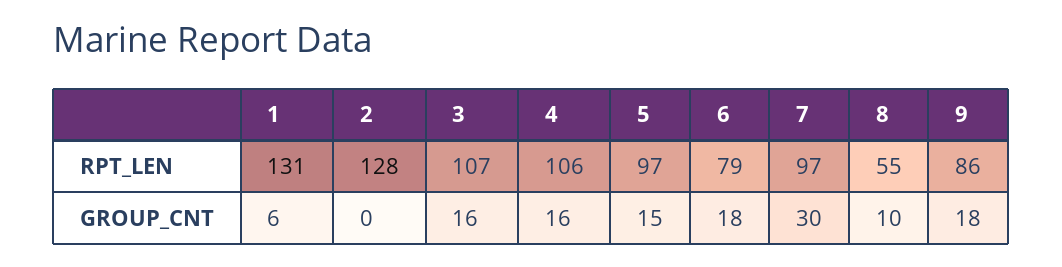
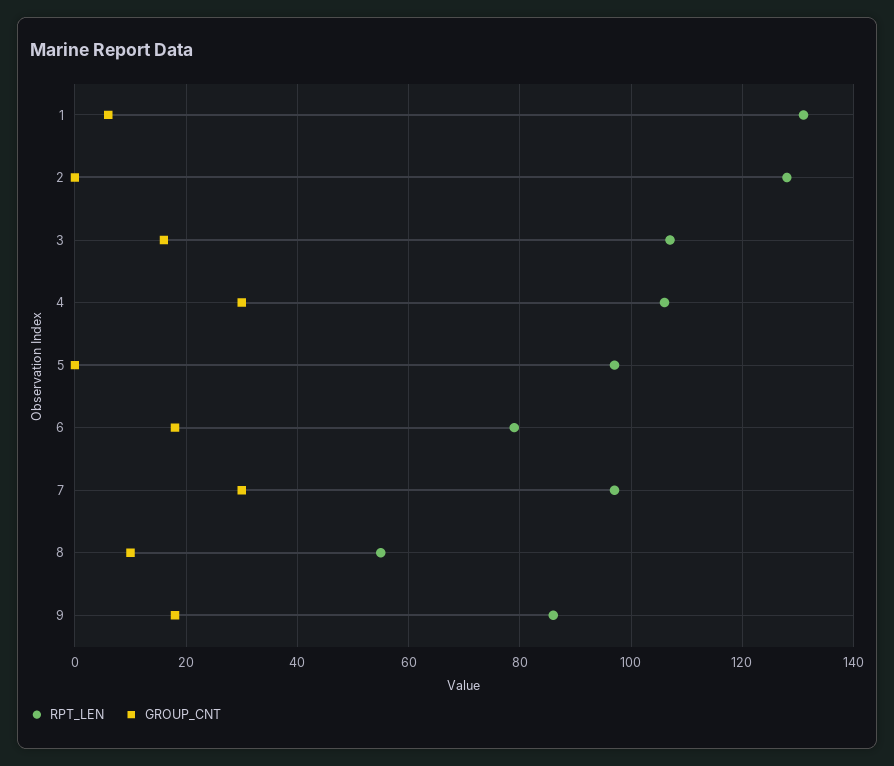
GROUP_CNT, 4: 16 -> 30
GROUP_CNT, 5: 15 -> 0

